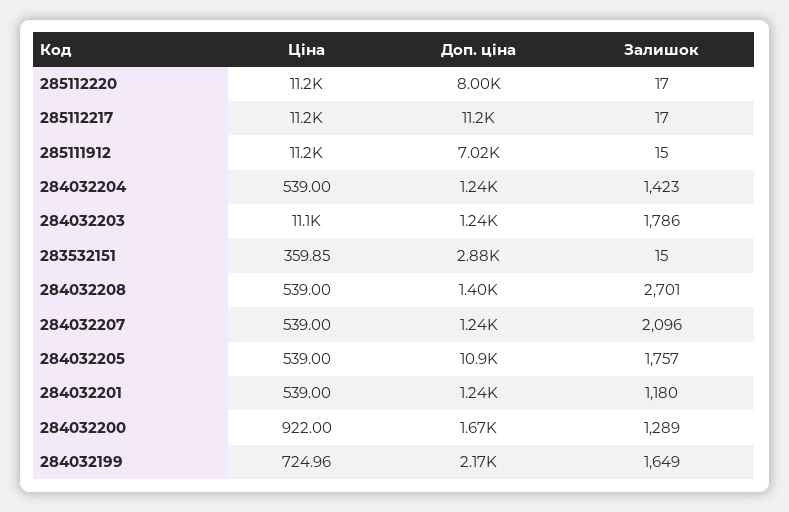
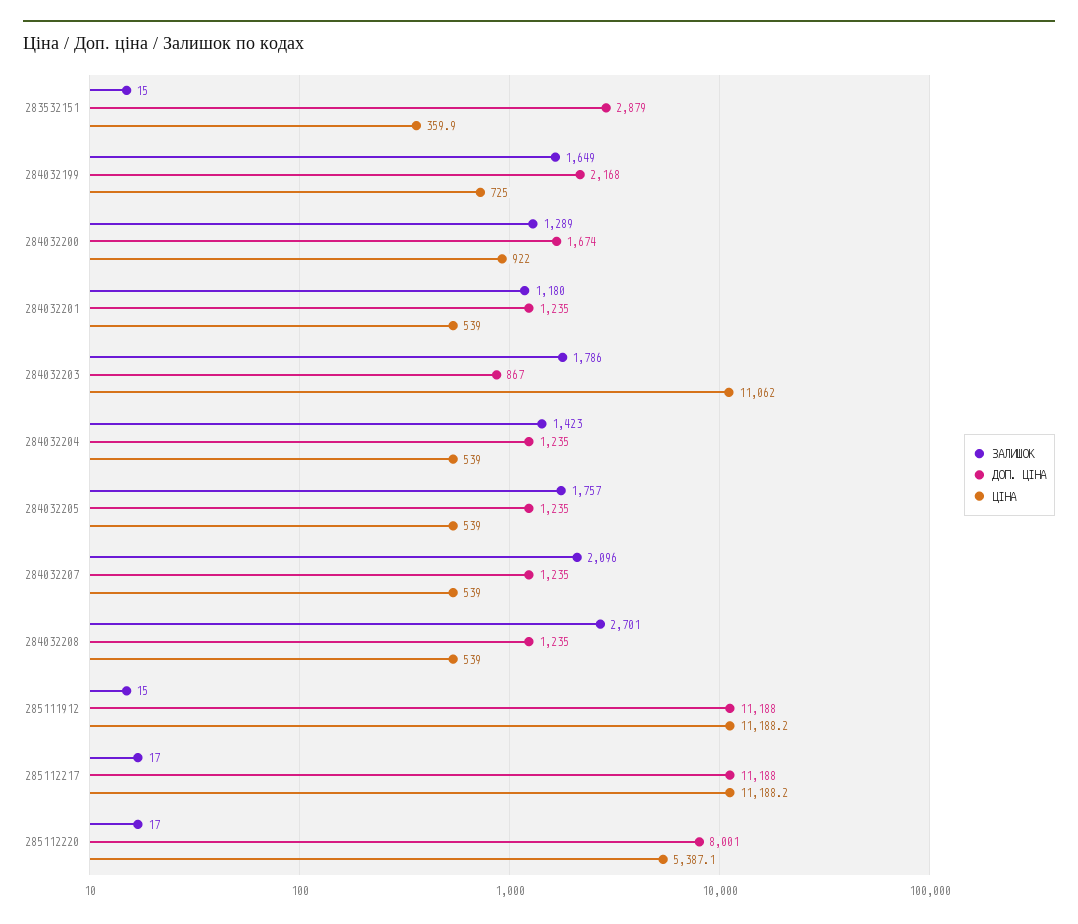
Ціна, 285112220: 11200 -> 5387.1
Доп. ціна, 285111912: 7020 -> 11188
Доп. ціна, 284032203: 1240 -> 867
Доп. ціна, 284032208: 1400 -> 1235
Доп. ціна, 284032205: 10900 -> 1235

